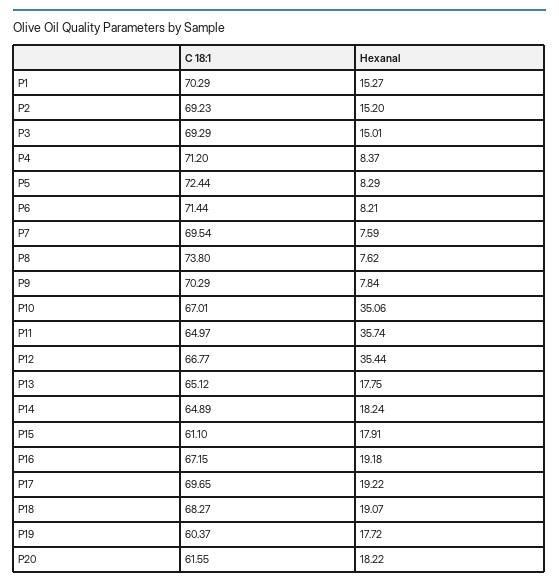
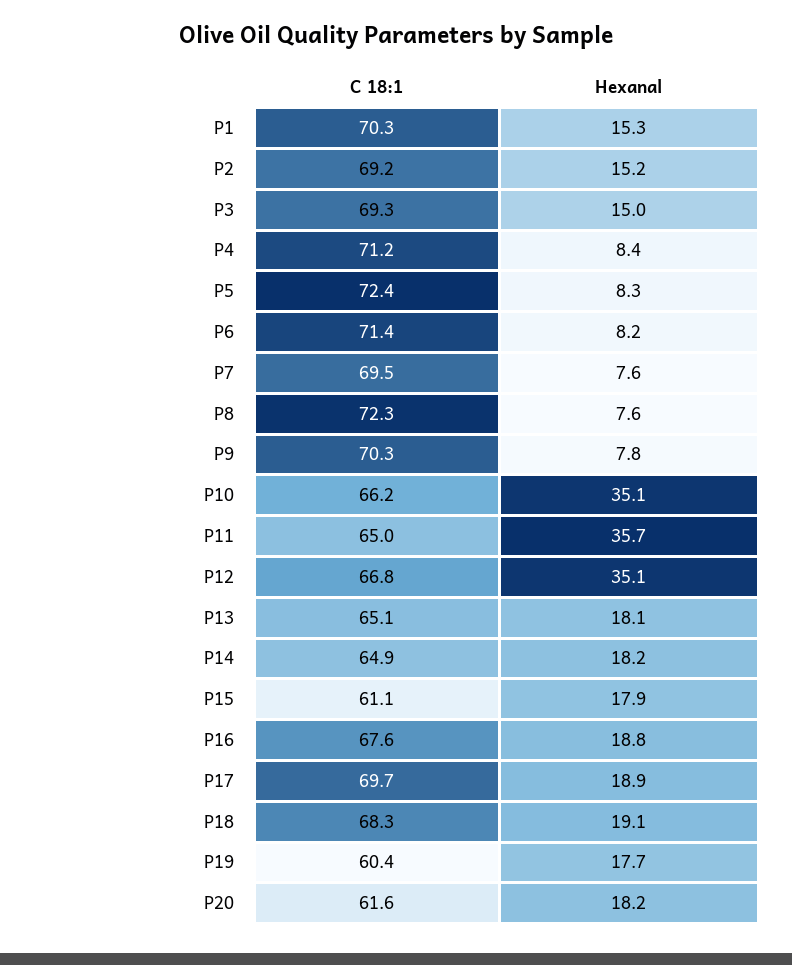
C 18:1, P8: 73.8 -> 72.3
C 18:1, P10: 67.01 -> 66.2
Hexanal, P12: 35.44 -> 35.1
Hexanal, P13: 17.75 -> 18.1
C 18:1, P16: 67.15 -> 67.6
Hexanal, P16: 19.18 -> 18.8
Hexanal, P17: 19.22 -> 18.9

